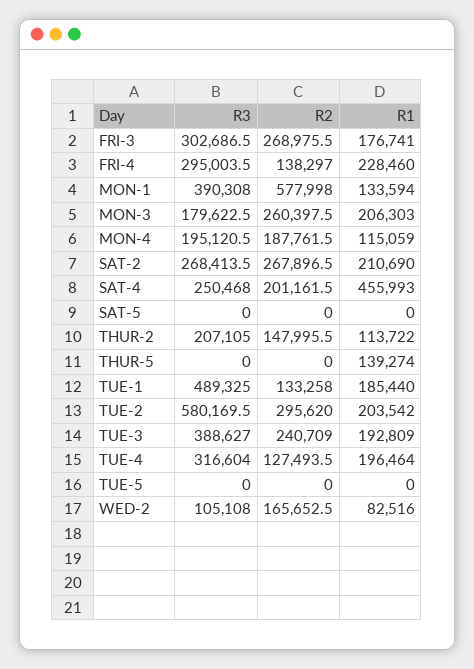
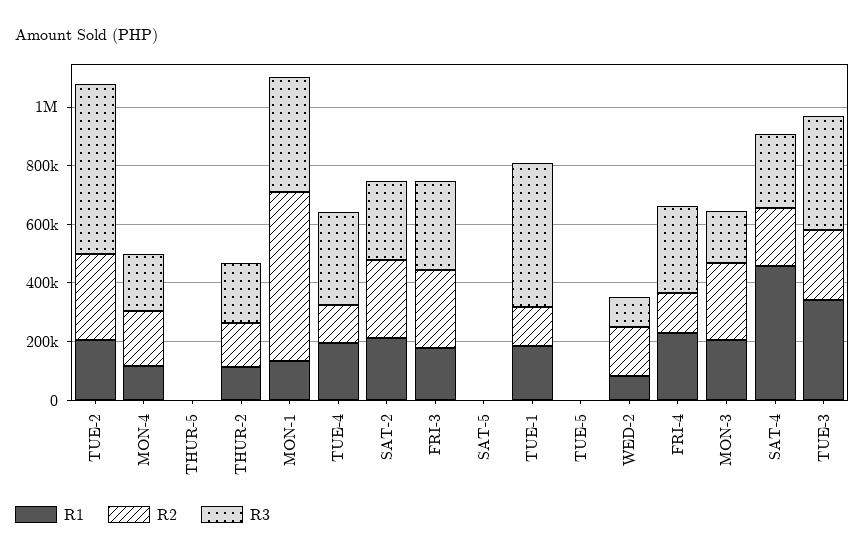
R1, THUR-5: 139274 -> 0
R1, TUE-3: 192809 -> 350000

